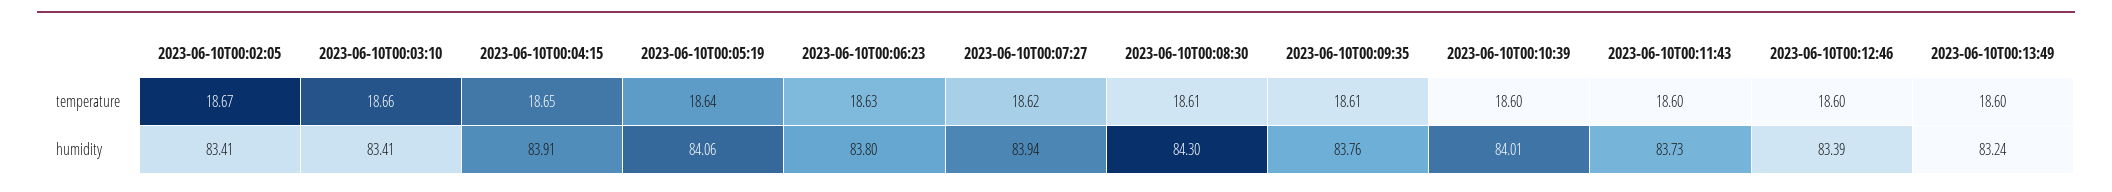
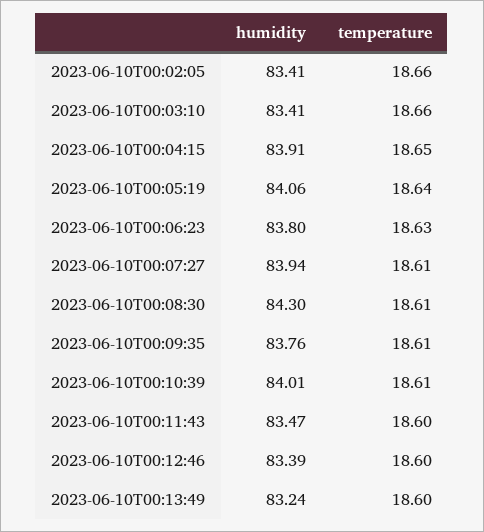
2023-06-10T00:02:05, temperature: 18.67 -> 18.66
2023-06-10T00:07:27, temperature: 18.62 -> 18.61
2023-06-10T00:10:39, temperature: 18.6 -> 18.61
2023-06-10T00:11:43, humidity: 83.73 -> 83.47

